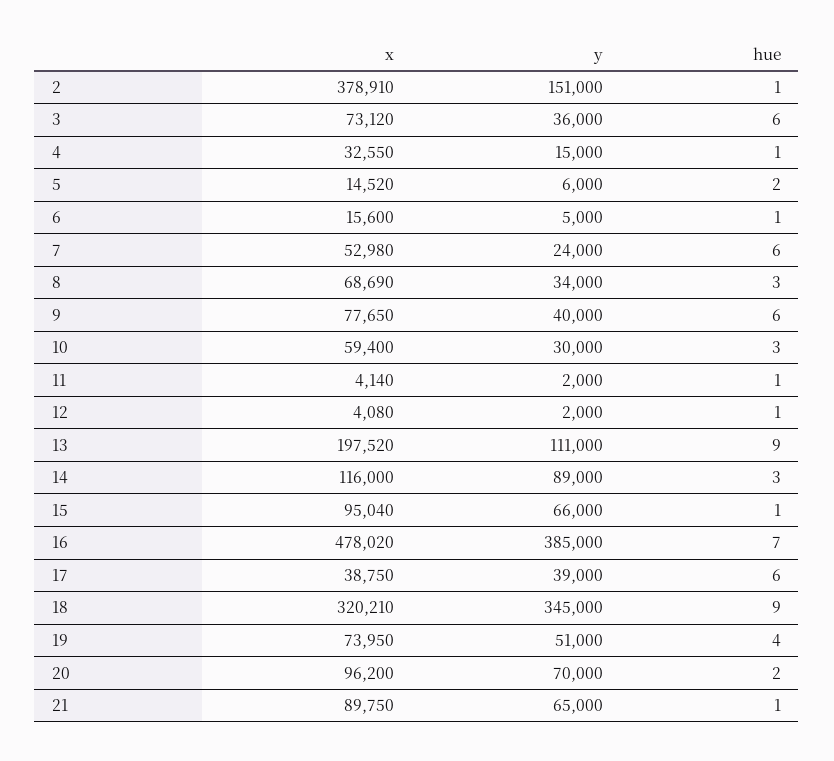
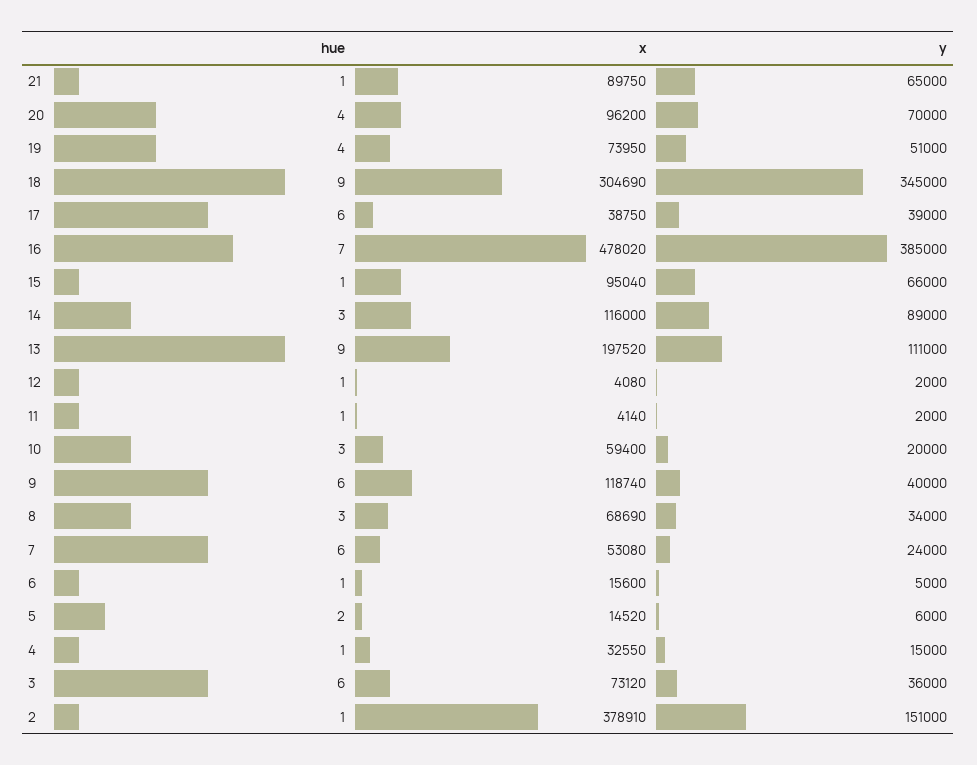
x, 7: 52980 -> 53080
x, 9: 77650 -> 118740
y, 10: 30000 -> 20000
x, 18: 320210 -> 304690
hue, 20: 2 -> 4

